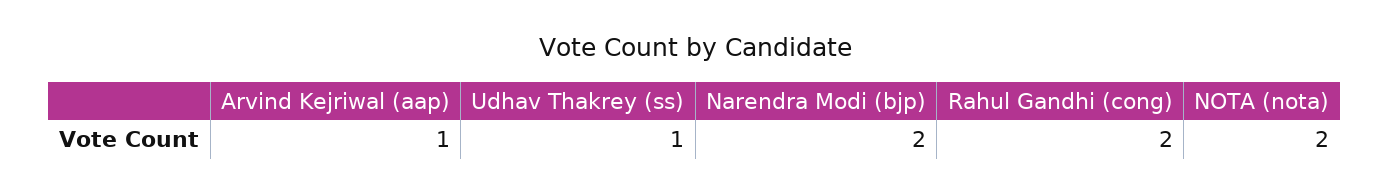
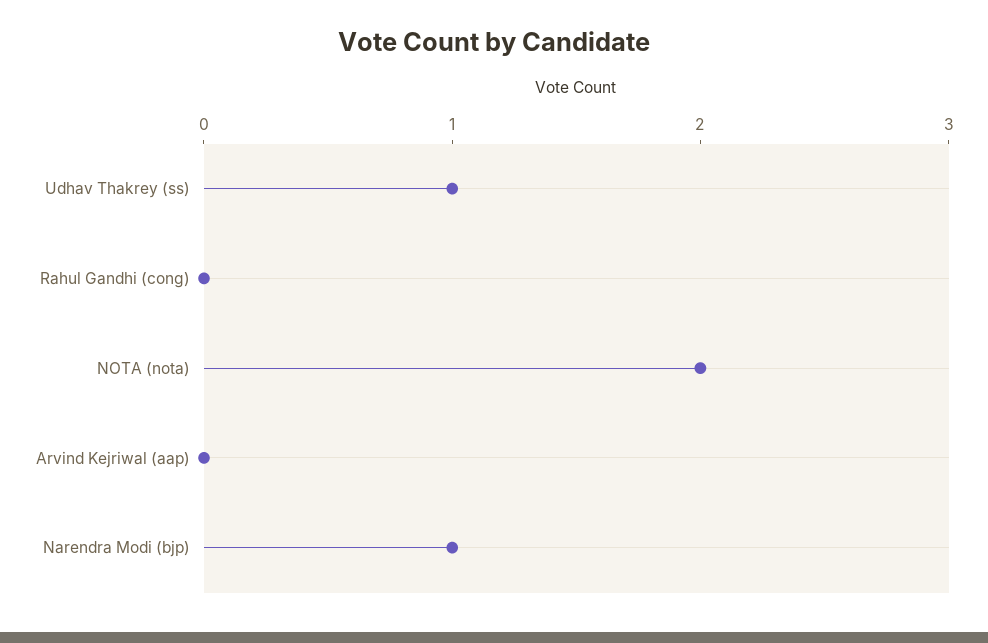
Arvind Kejriwal (aap): 1 -> 0
Narendra Modi (bjp): 2 -> 1
Rahul Gandhi (cong): 2 -> 0

